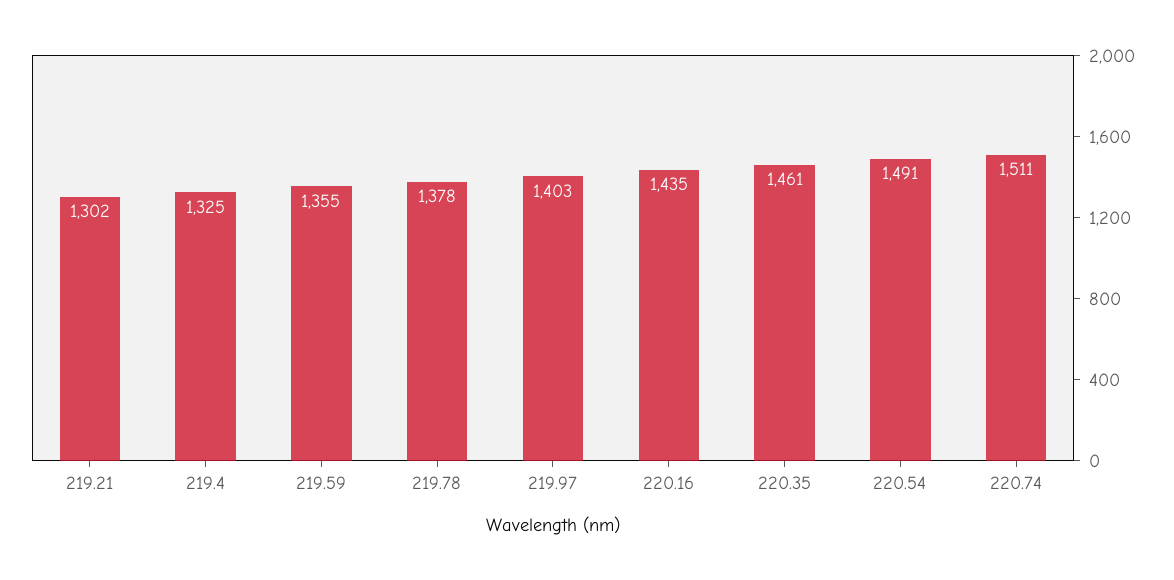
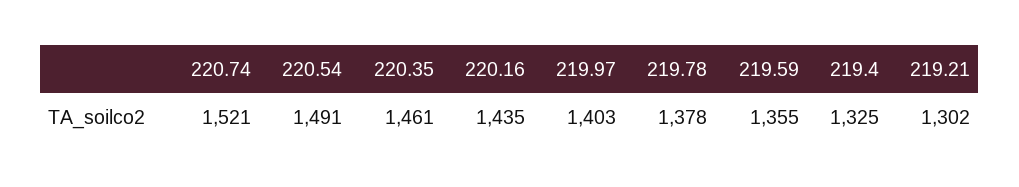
220.74: 1511 -> 1521

